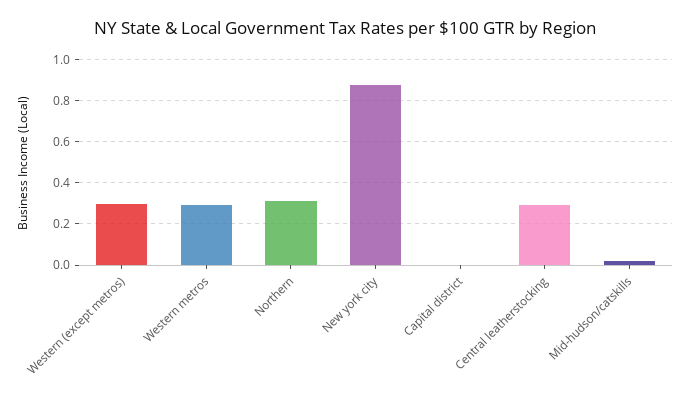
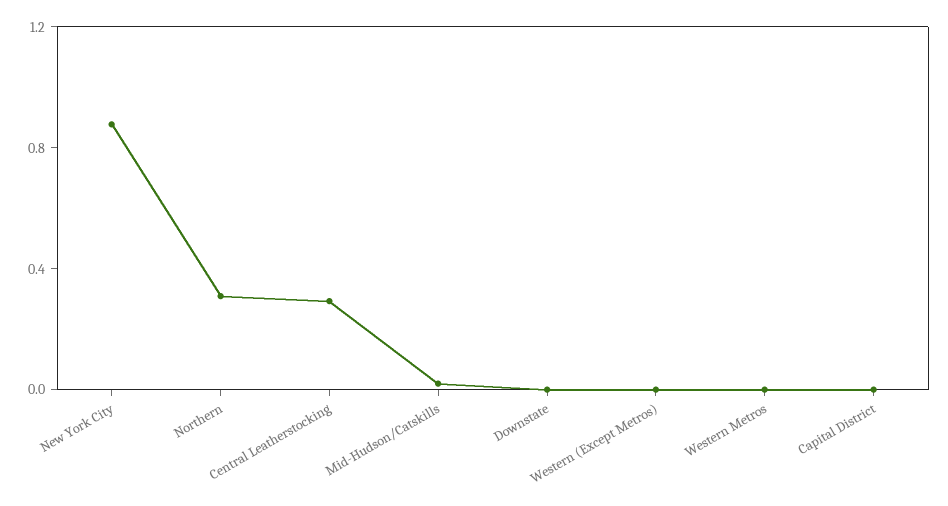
Western (except metros): 0.3 -> 0
Western metros: 0.3 -> 0
Downstate: none -> 0

